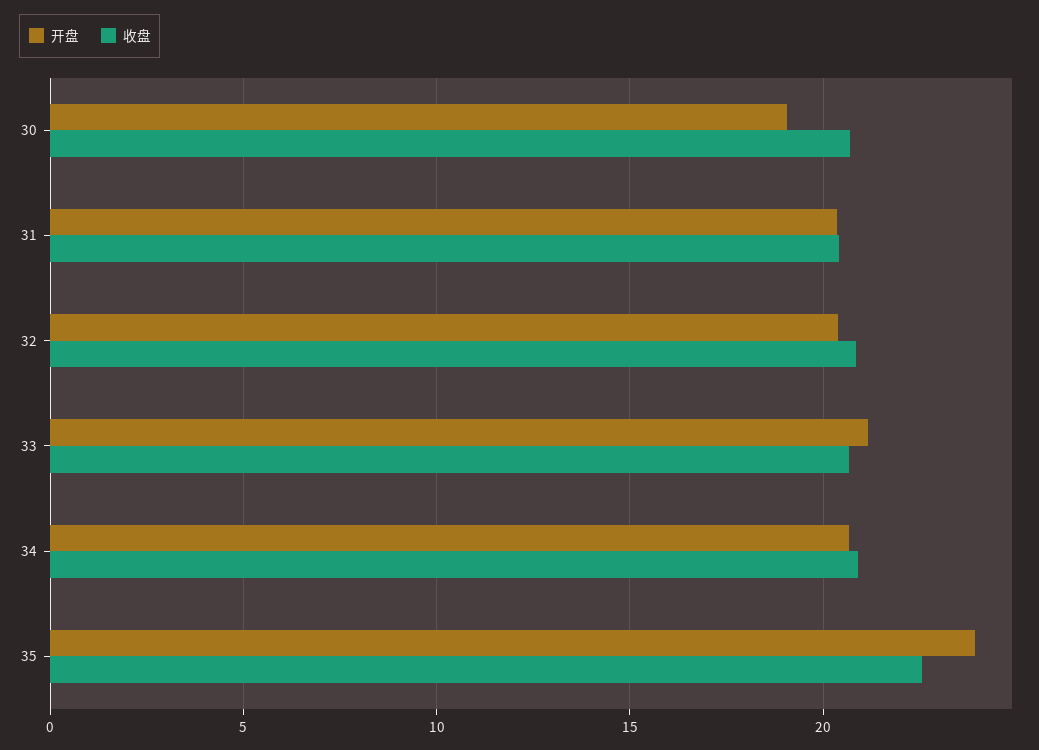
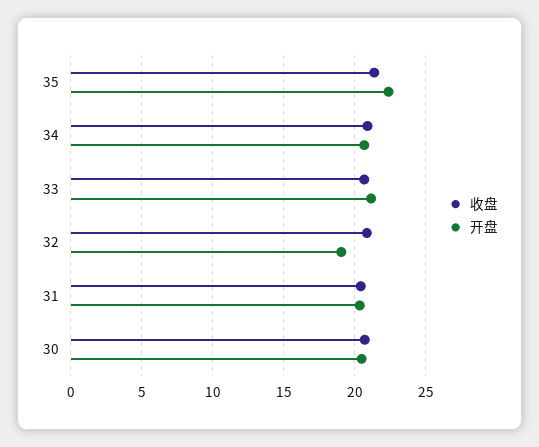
开盘, 30: 19 -> 20.5
开盘, 32: 20.5 -> 19
开盘, 35: 24 -> 22.5
收盘, 35: 22.5 -> 21.5

